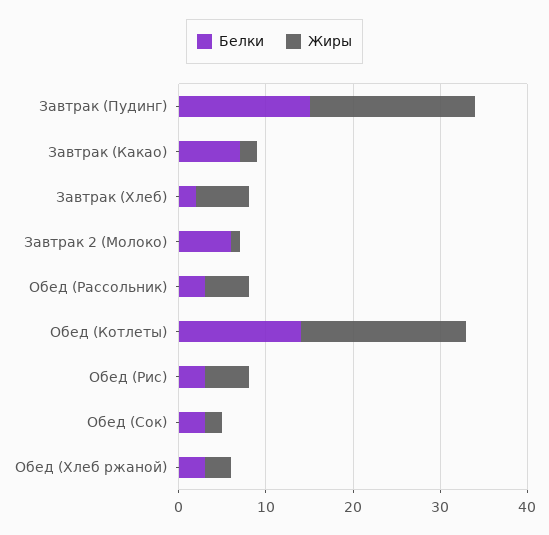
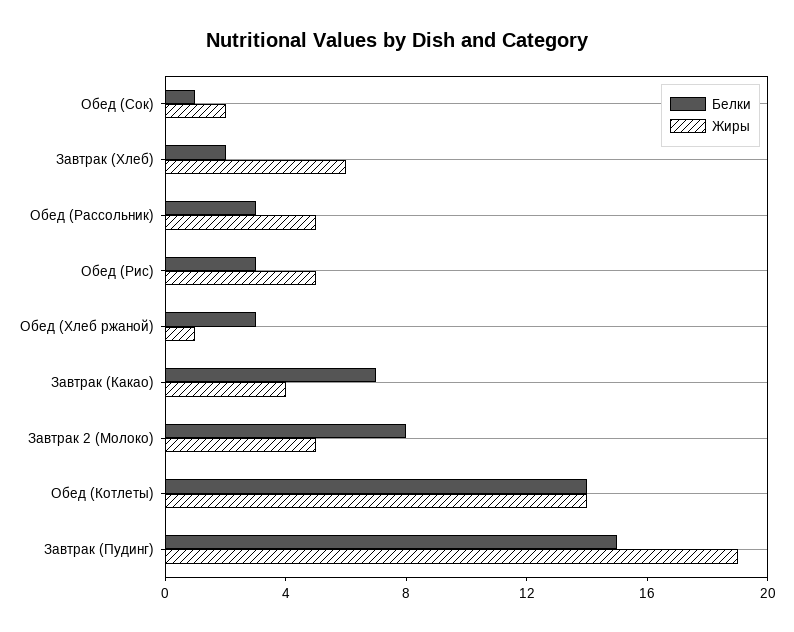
Жиры, Завтрак (Какао): 2 -> 4
Белки, Завтрак 2 (Молоко): 6 -> 8
Жиры, Завтрак 2 (Молоко): 1 -> 5
Жиры, Обед (Котлеты): 19 -> 14
Белки, Обед (Сок): 3 -> 1
Жиры, Обед (Хлеб ржаной): 3 -> 1

